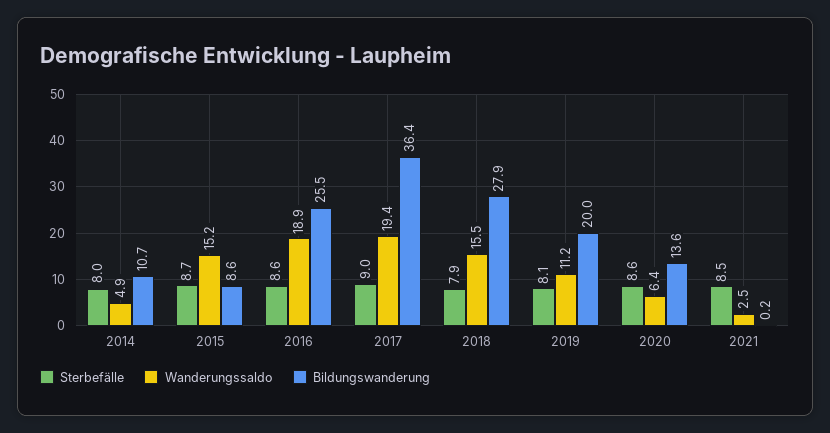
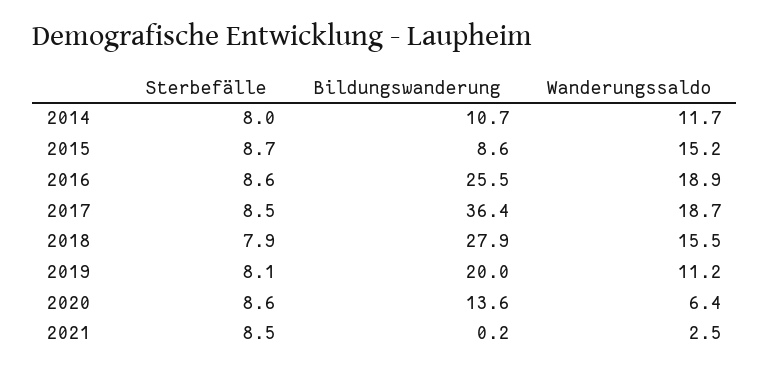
Wanderungssaldo, 2014: 4.9 -> 11.7
Sterbefälle, 2017: 9 -> 8.5
Wanderungssaldo, 2017: 19.4 -> 18.7

